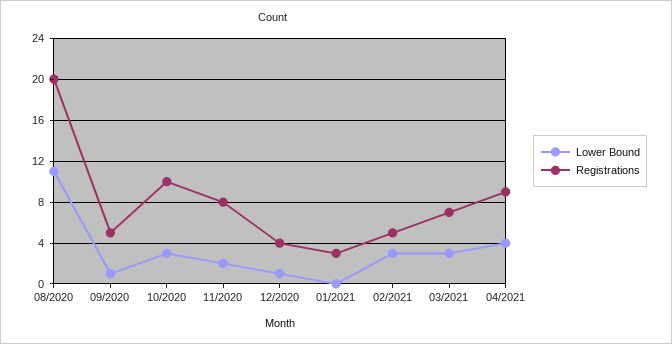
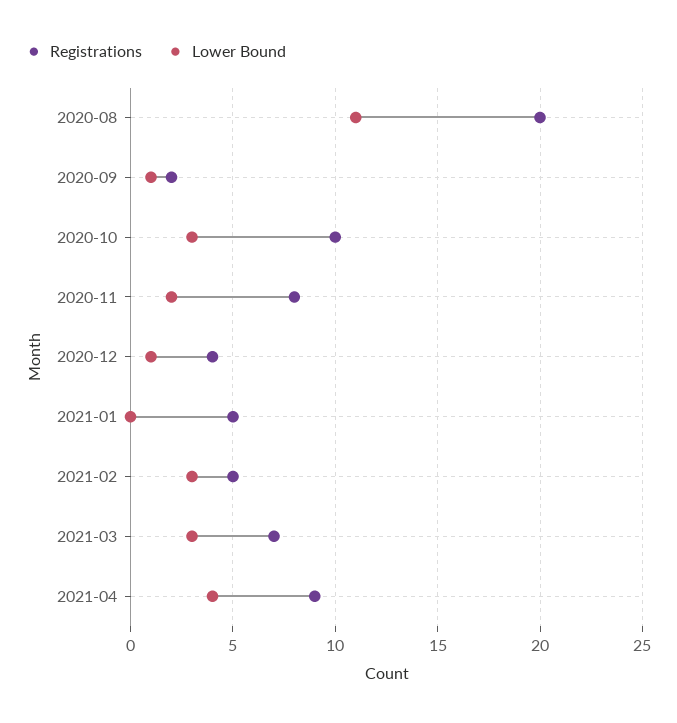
Registrations, 09/2020: 5 -> 2
Registrations, 01/2021: 3 -> 5

